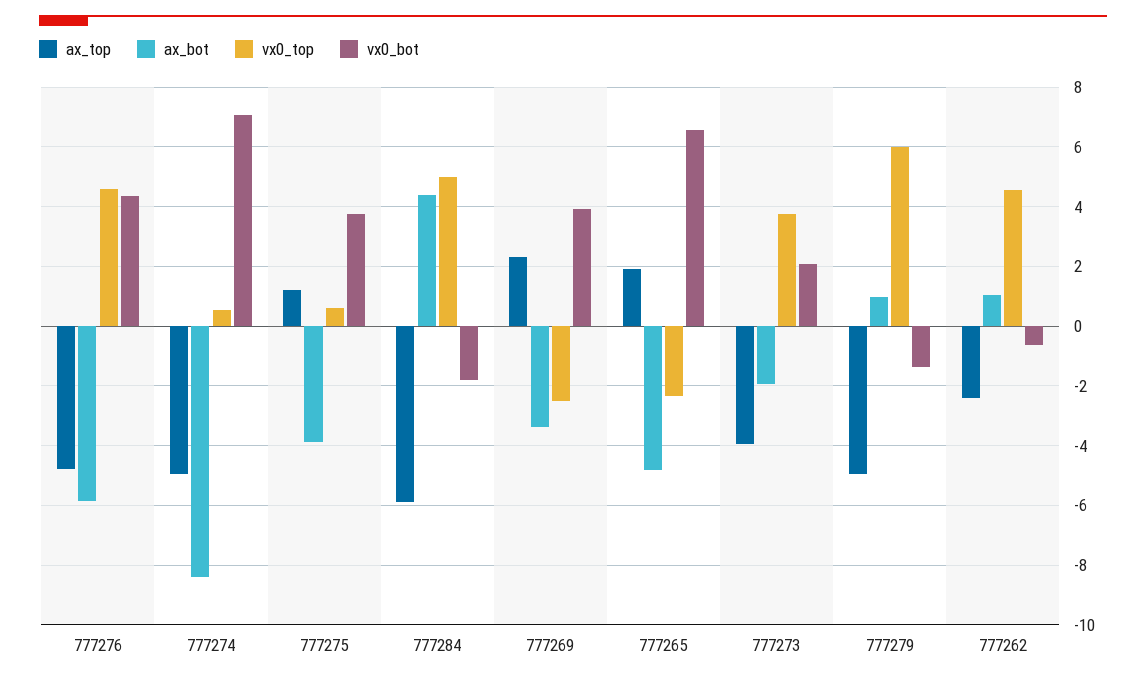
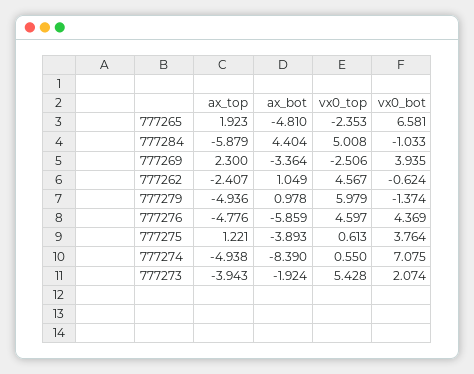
vx0_bot, 777284: -1.75 -> -1.033
vx0_top, 777273: 3.75 -> 5.428

